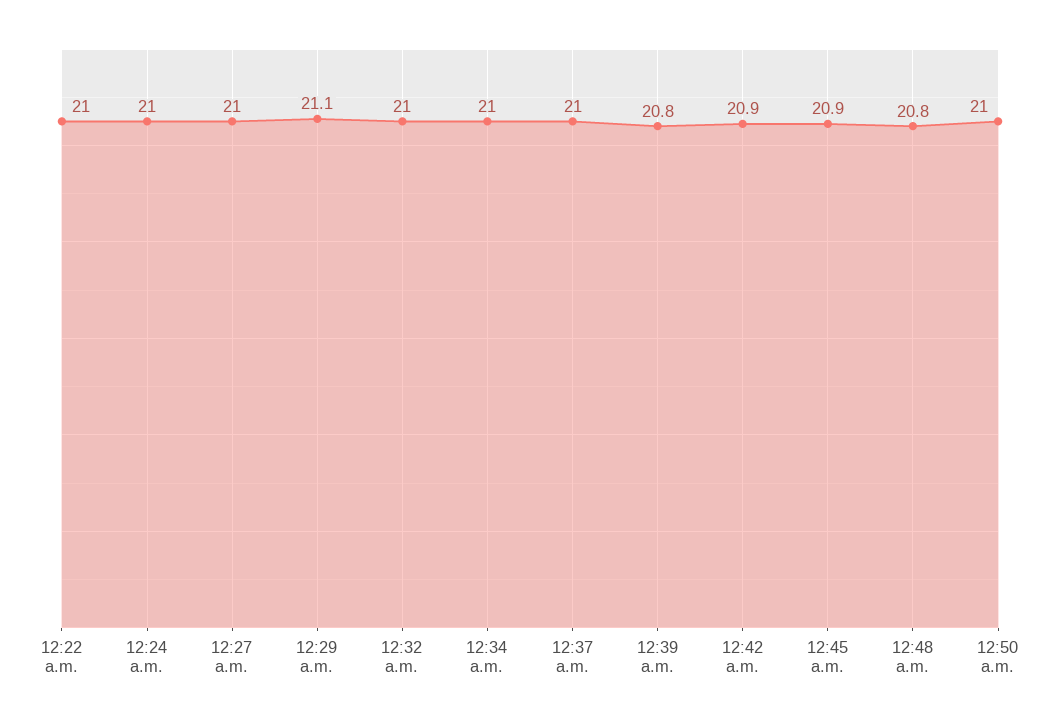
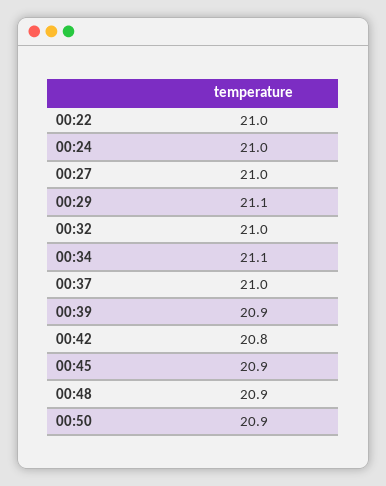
12:34 a.m.: 21 -> 21.1
12:39 a.m.: 20.8 -> 20.9
12:42 a.m.: 20.9 -> 20.8
12:48 a.m.: 20.8 -> 20.9
12:50 a.m.: 21 -> 20.9

